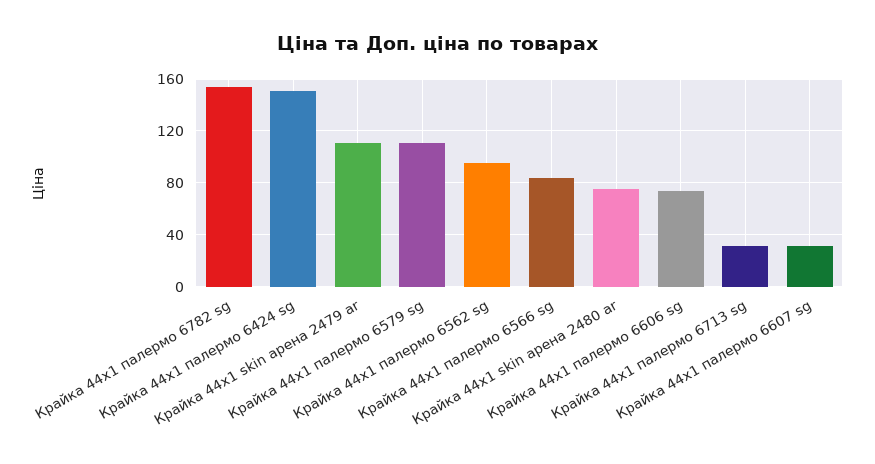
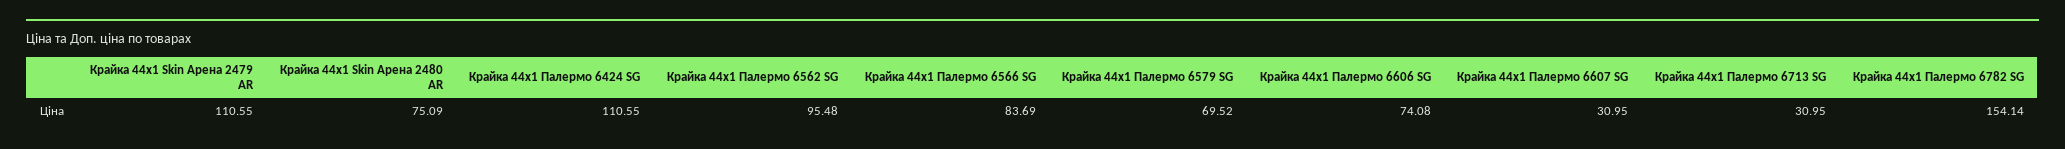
Крайка 44x1 палермо 6424 sg: 150 -> 110.55
Крайка 44x1 палермо 6579 sg: 110 -> 69.52

